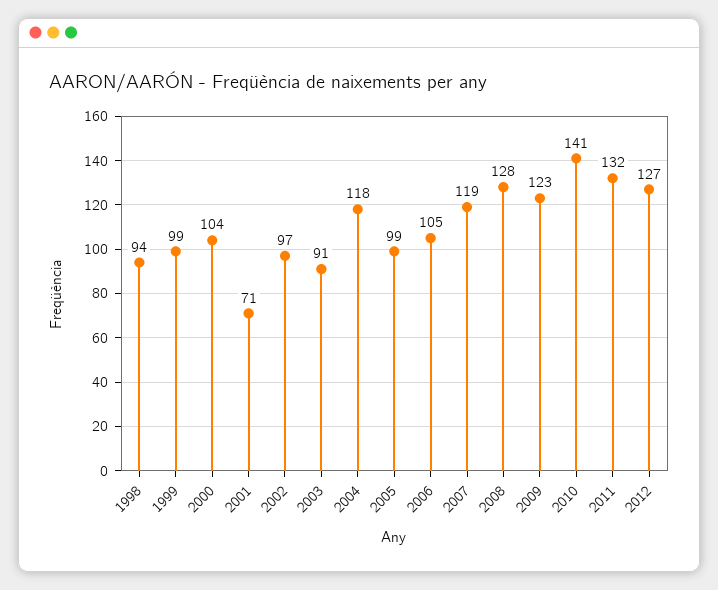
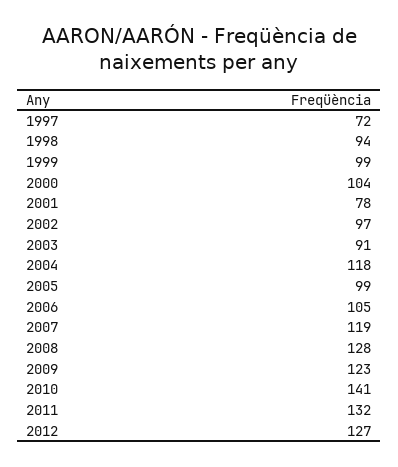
2001: 71 -> 78
1997: none -> 72

